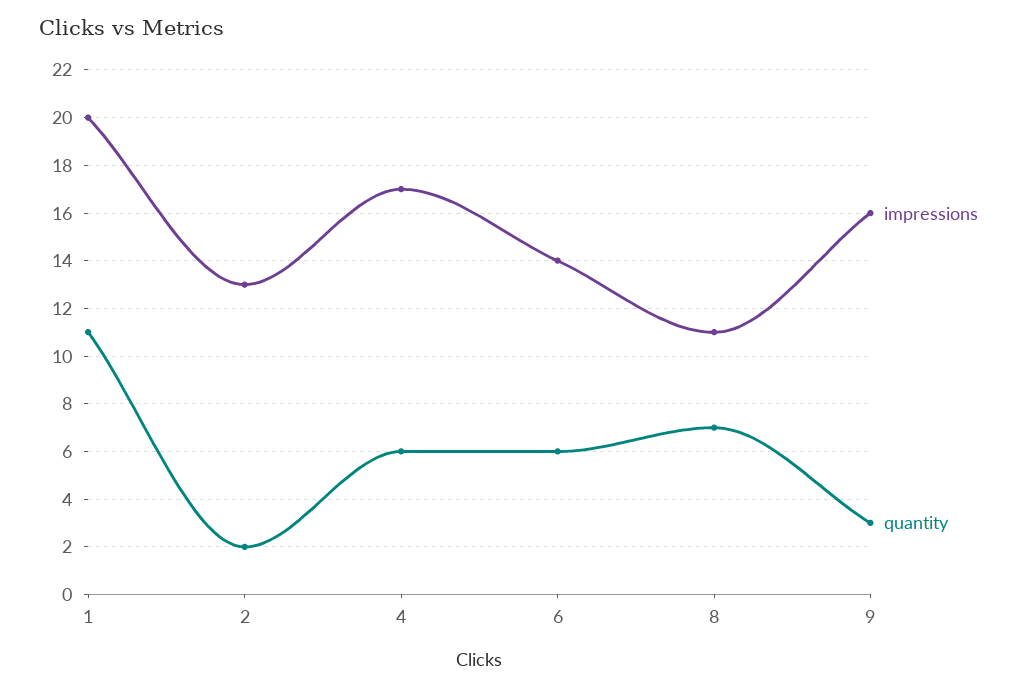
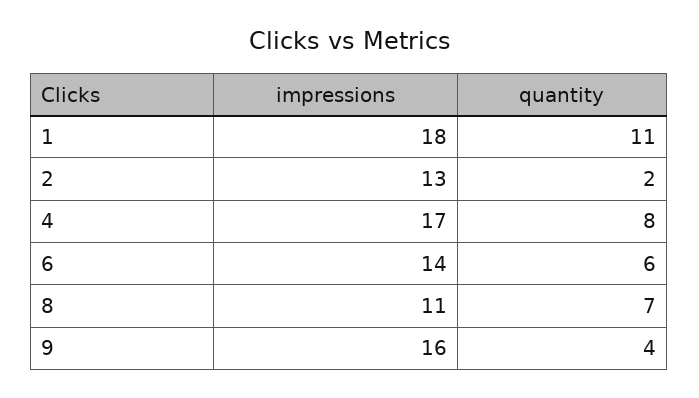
impressions, 1: 20 -> 18
quantity, 4: 6 -> 8
quantity, 9: 3 -> 4

